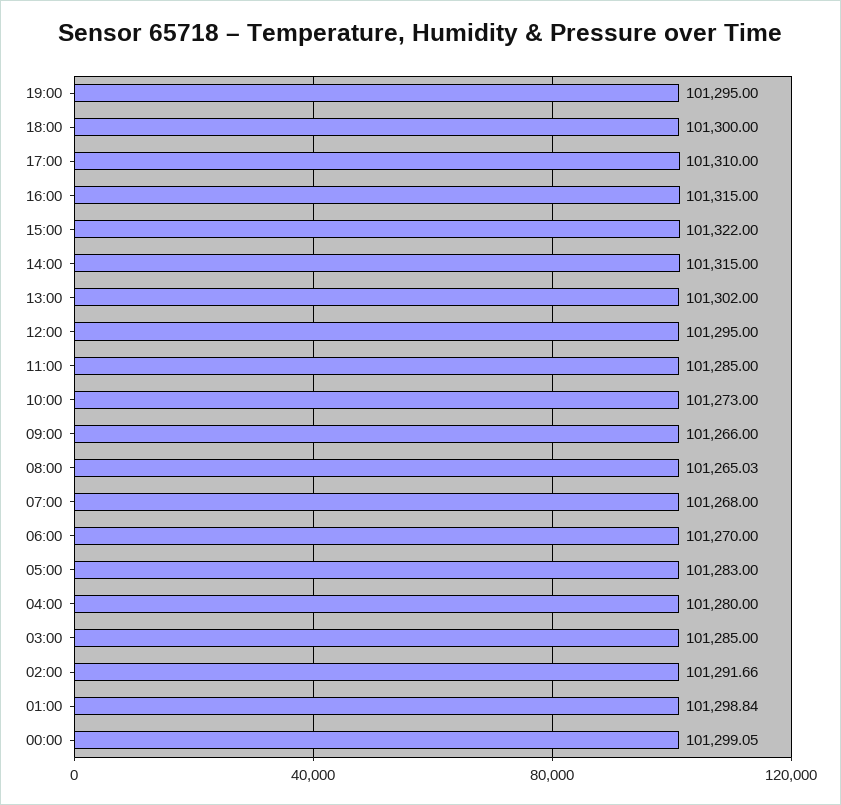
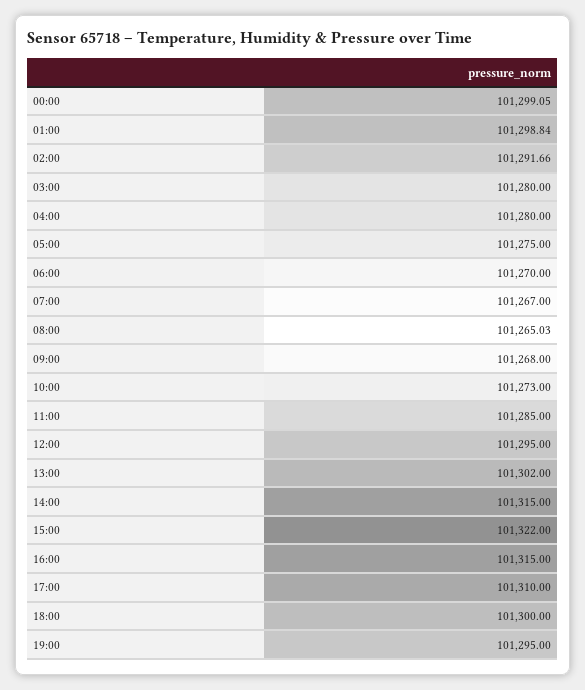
09:00: 101266 -> 101268
07:00: 101268 -> 101267
05:00: 101283 -> 101275
03:00: 101285 -> 101280

